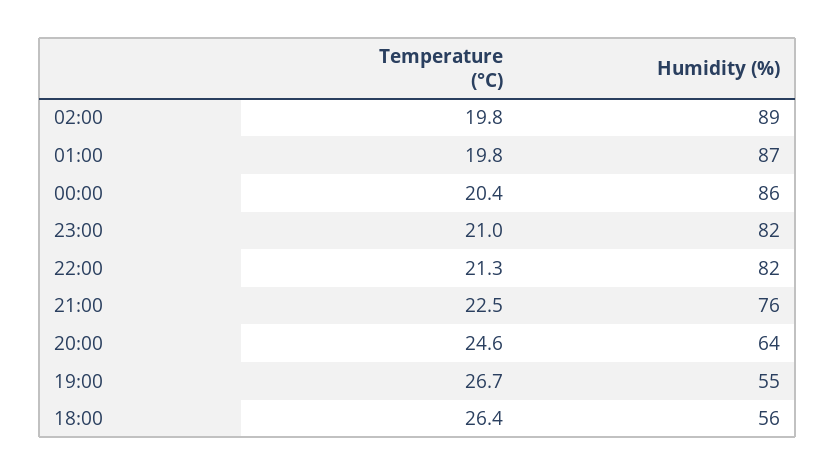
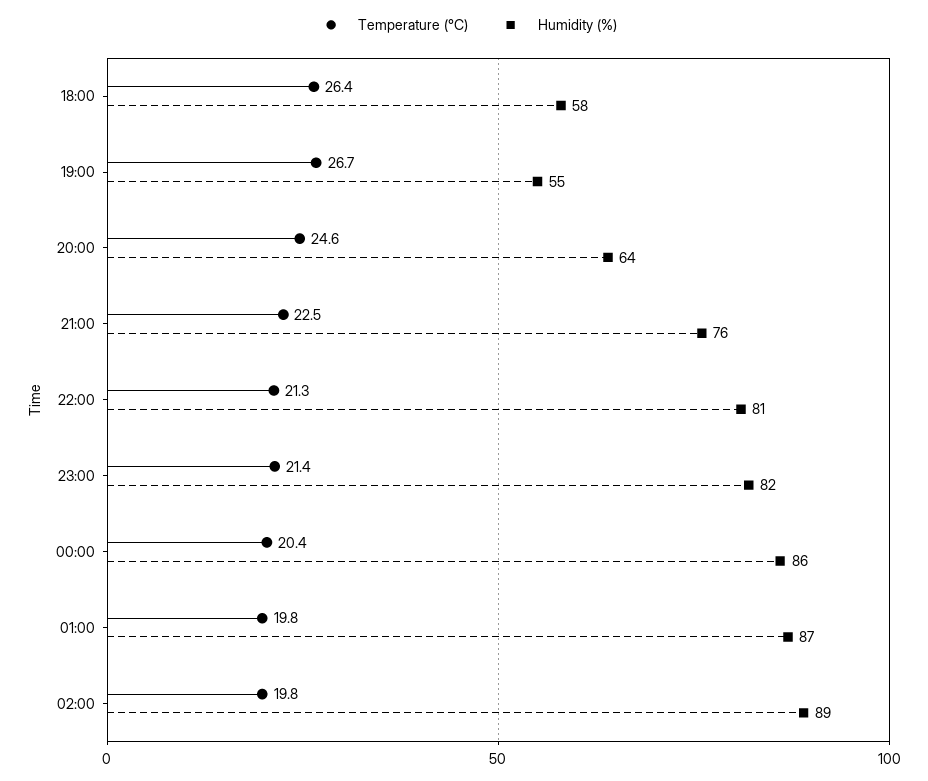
Temperature (°C), 23:00: 21 -> 21.4
Humidity (%), 22:00: 82 -> 81
Humidity (%), 18:00: 56 -> 58

